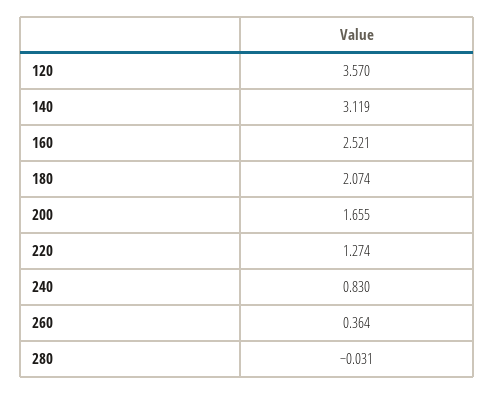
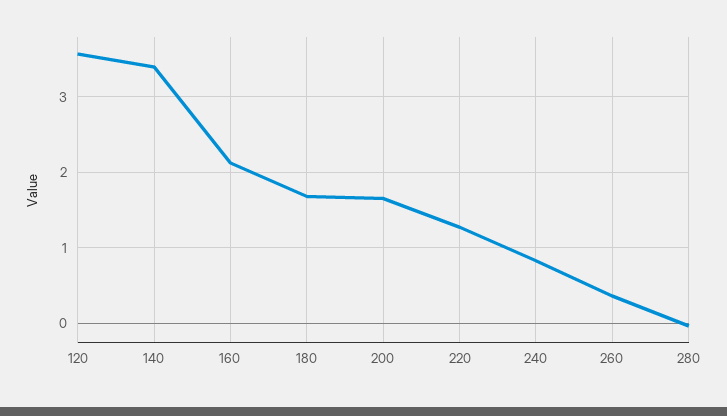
140: 3.119 -> 3.4
160: 2.521 -> 2.1
180: 2.074 -> 1.7

